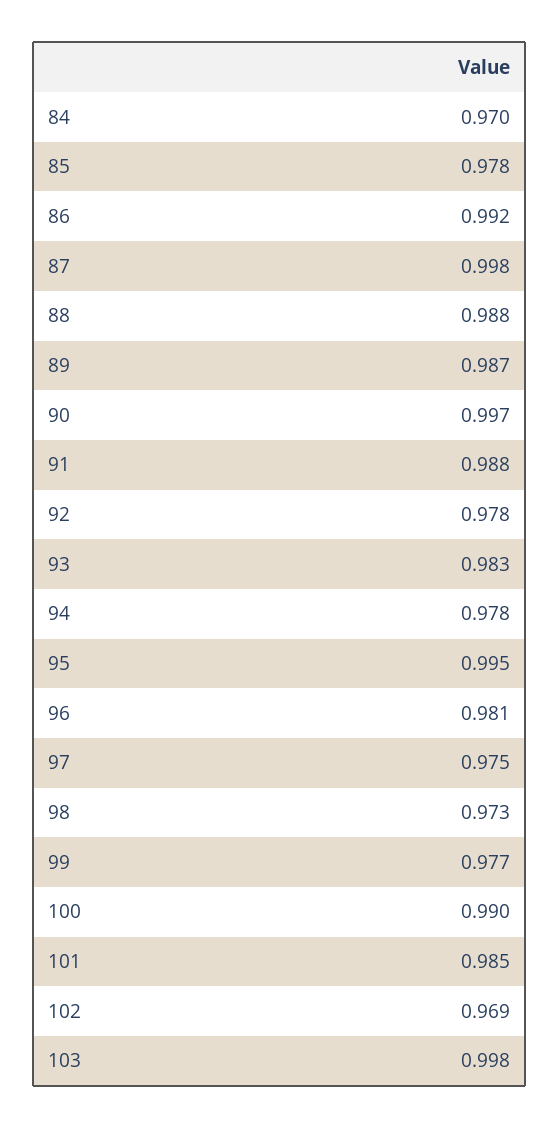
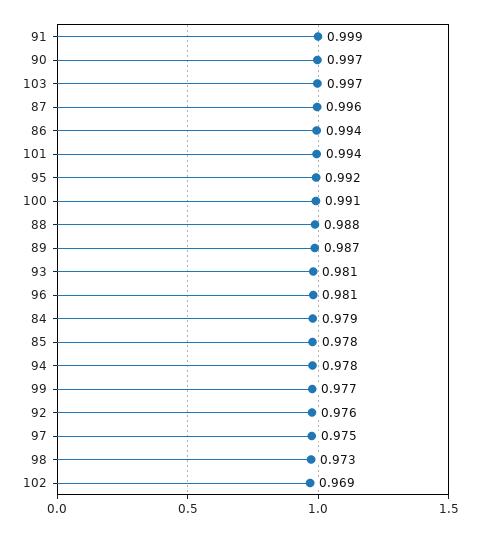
84: 0.97 -> 0.979
86: 0.992 -> 0.994
87: 0.998 -> 0.996
91: 0.988 -> 0.999
92: 0.978 -> 0.976
93: 0.983 -> 0.981
95: 0.995 -> 0.992
100: 0.99 -> 0.991
101: 0.985 -> 0.994
103: 0.998 -> 0.997

